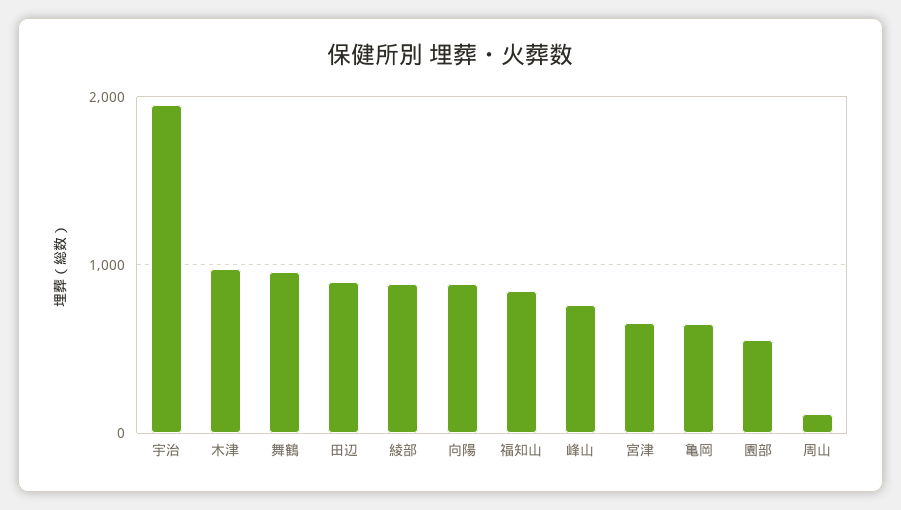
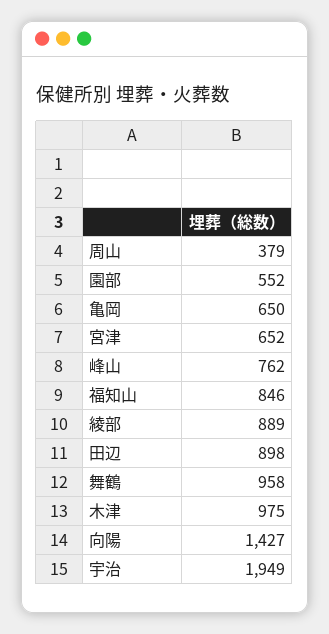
向陽: 900 -> 1427
周山: 100 -> 379

